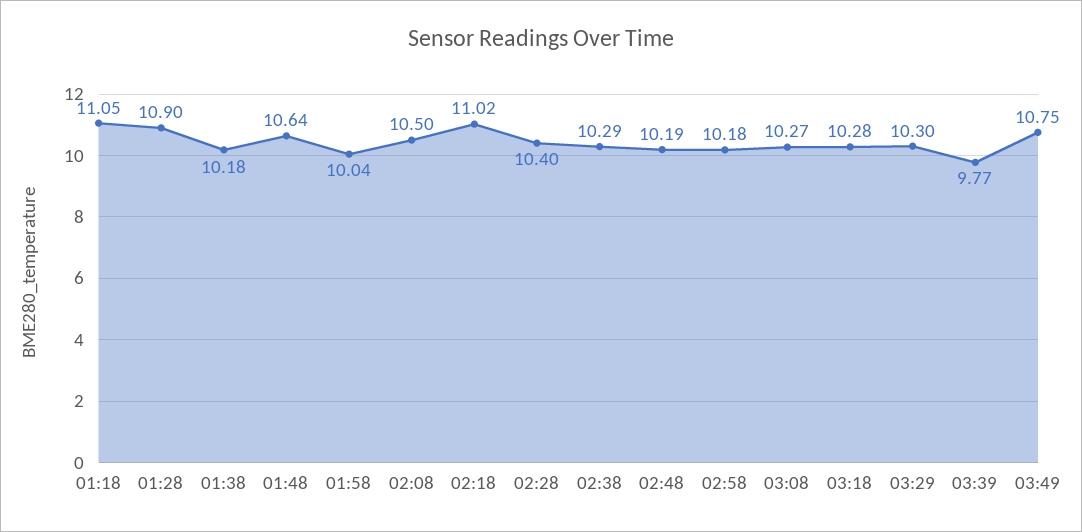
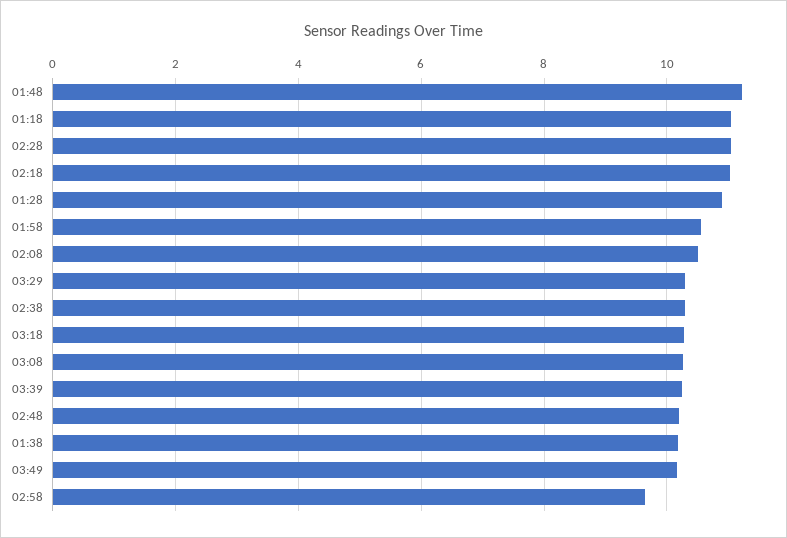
01:48: 10.64 -> 11.2
01:58: 10.04 -> 10.6
02:28: 10.4 -> 11
02:58: 10.18 -> 9.6
03:39: 9.77 -> 10.2
03:49: 10.75 -> 10.2

